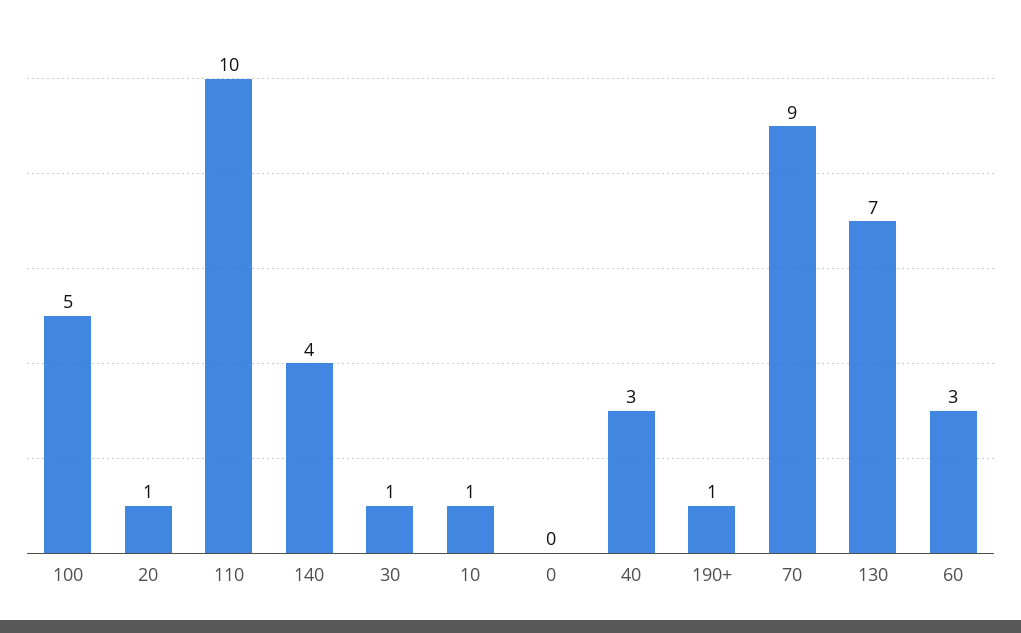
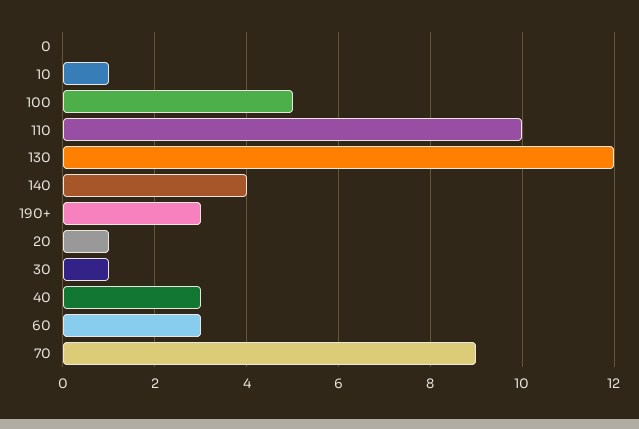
190+: 1 -> 3
130: 7 -> 12

